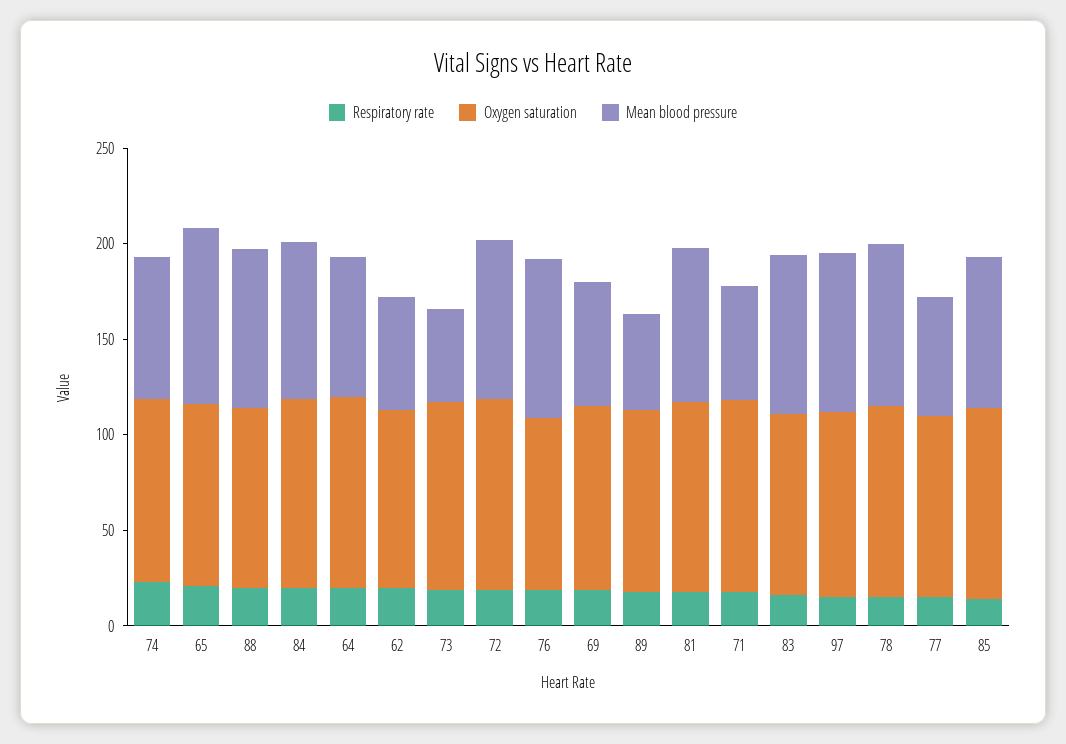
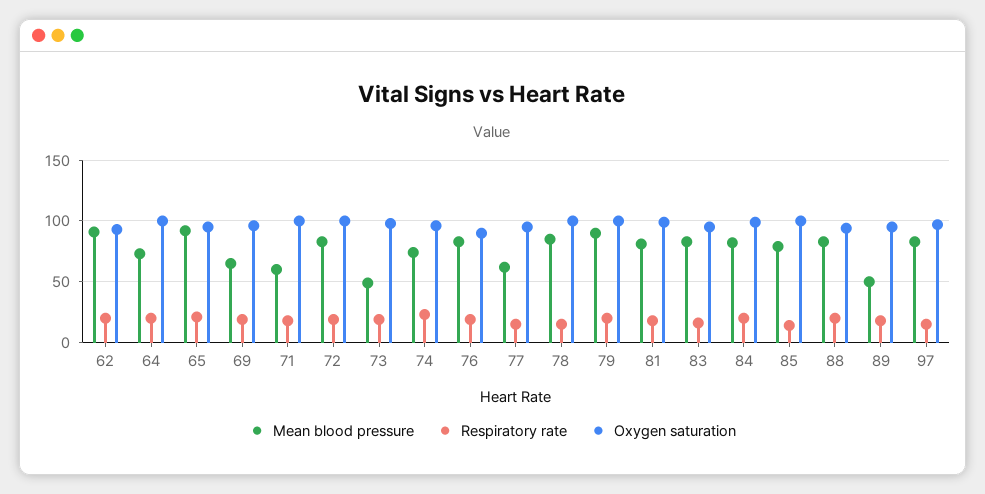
Mean blood pressure, 62: 60 -> 90
Mean blood pressure, 79: none -> 90
Respiratory rate, 79: none -> 20
Oxygen saturation, 79: none -> 100

